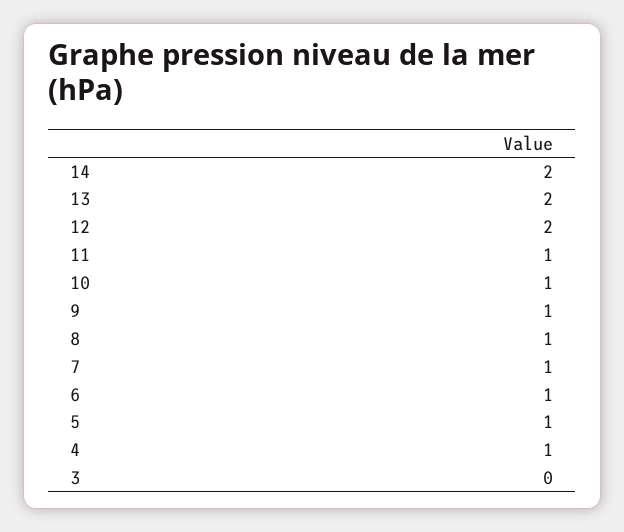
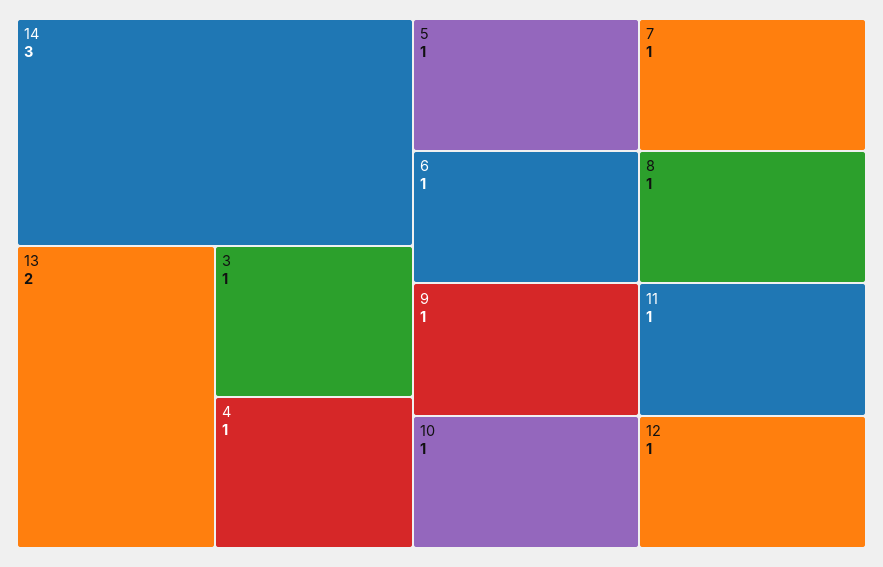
14: 2 -> 3
12: 2 -> 1
3: 0 -> 1

